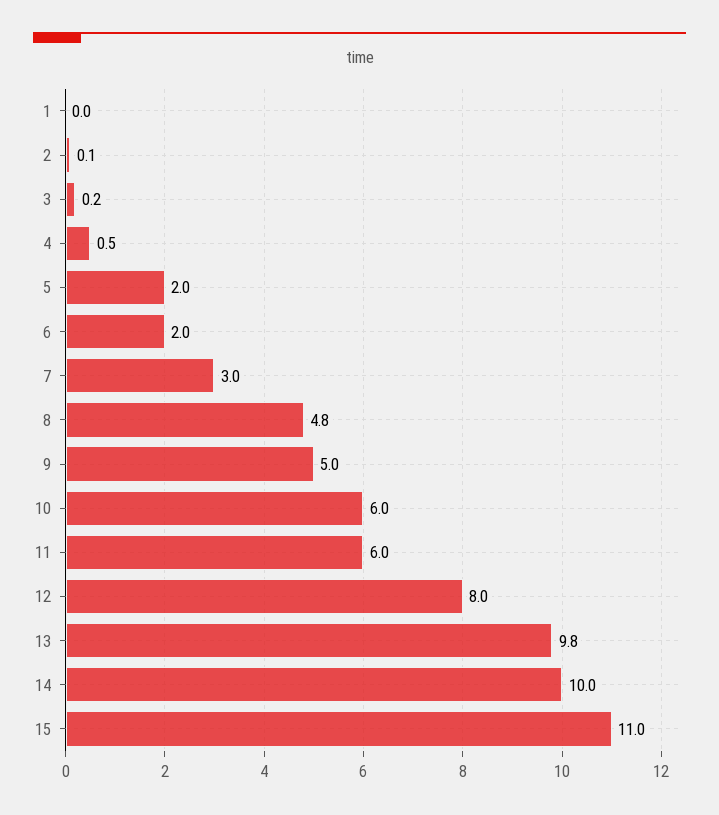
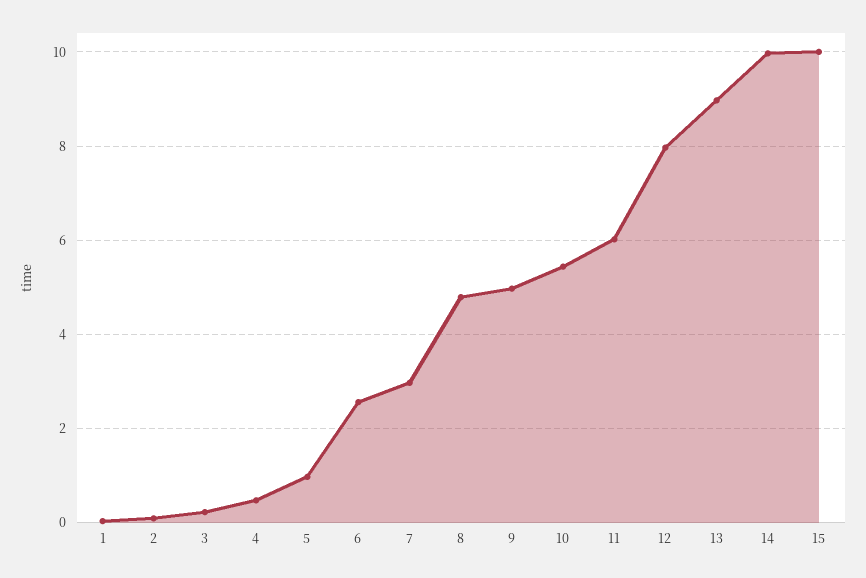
5: 2 -> 1
6: 2 -> 2.6
10: 6 -> 5.4
13: 9.8 -> 9
15: 11 -> 10

